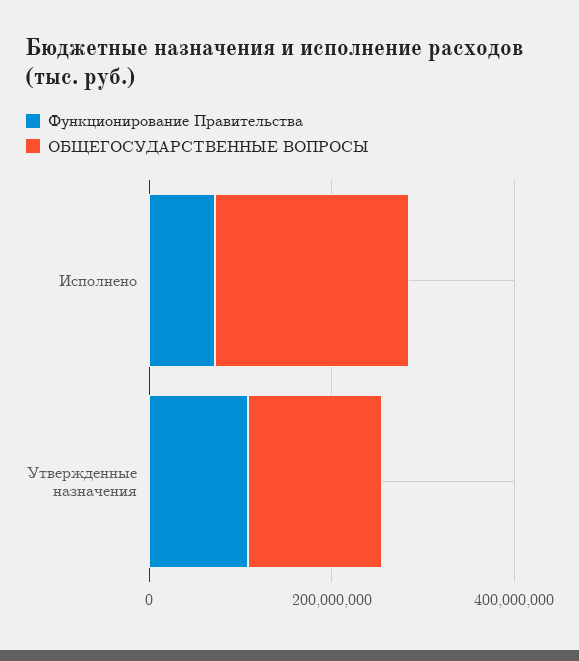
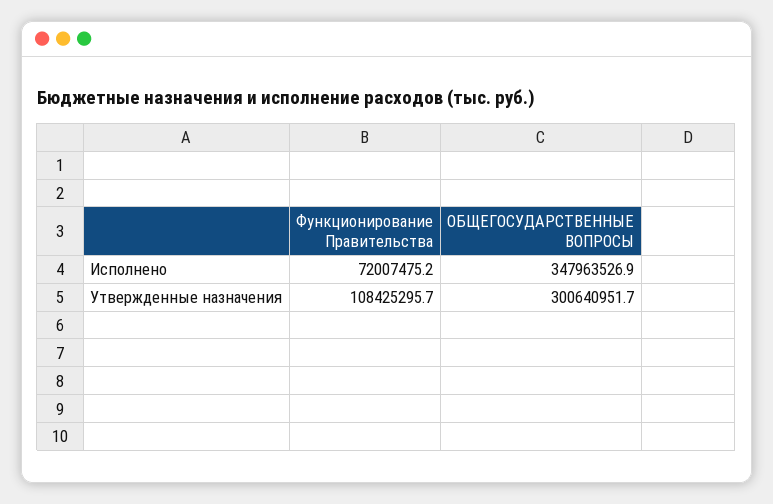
ОБЩЕГОСУДАРСТВЕННЫЕ ВОПРОСЫ, Исполнено: 200000000 -> 347963526.9
ОБЩЕГОСУДАРСТВЕННЫЕ ВОПРОСЫ, Утвержденные назначения: 150000000 -> 300640951.7

